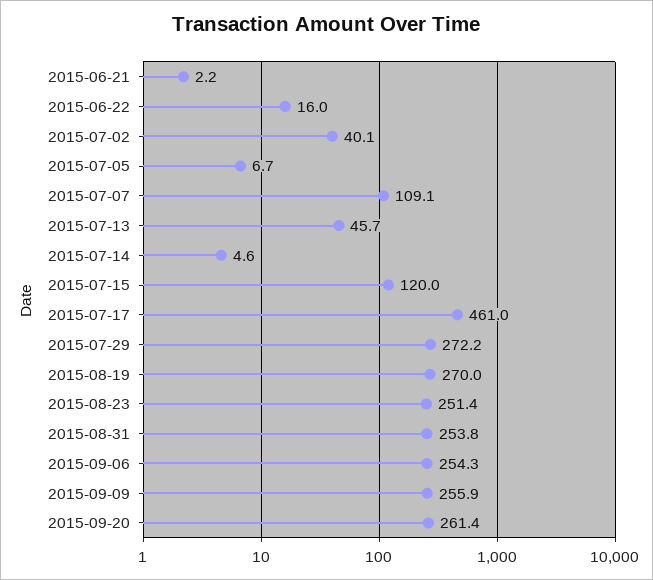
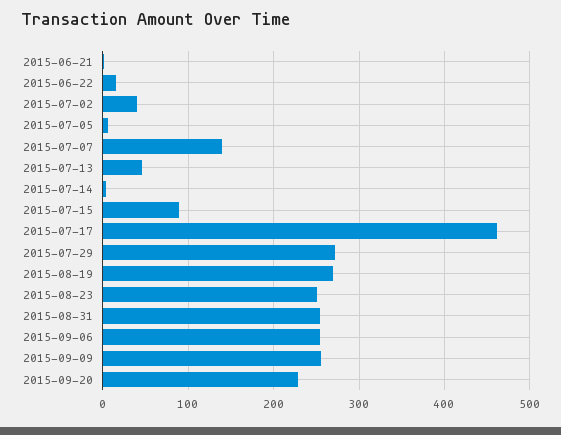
2015-07-07: 109.1 -> 140
2015-07-15: 120 -> 90
2015-09-20: 261.4 -> 230

